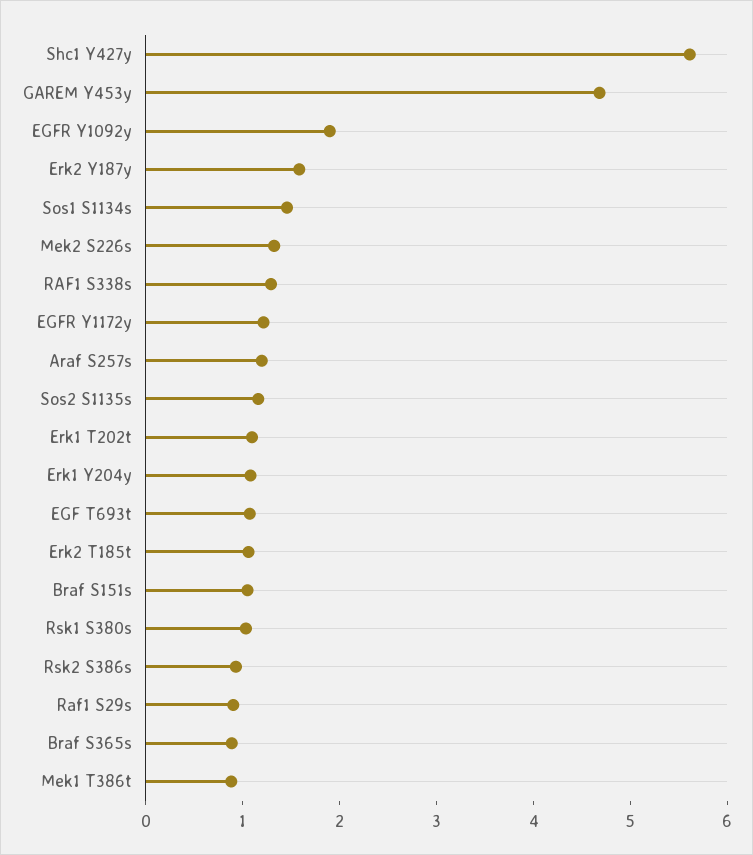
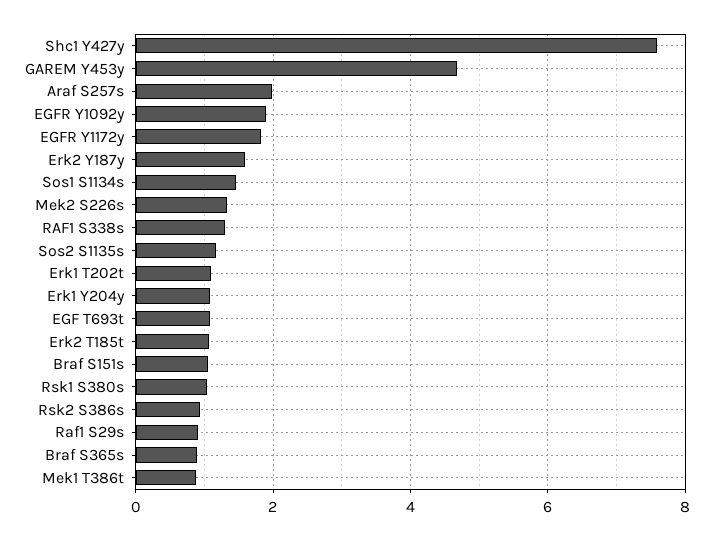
Shc1 Y427y: 5.6 -> 7.6
EGFR Y1172y: 1.2 -> 1.8
Araf S257s: 1.2 -> 2

